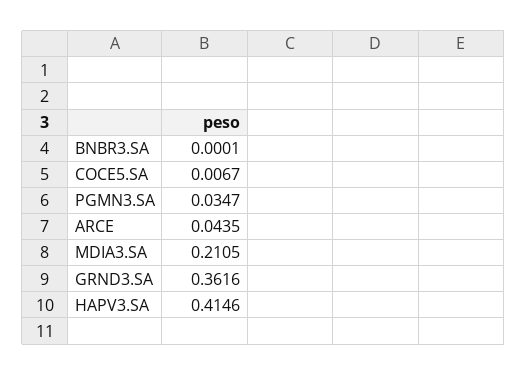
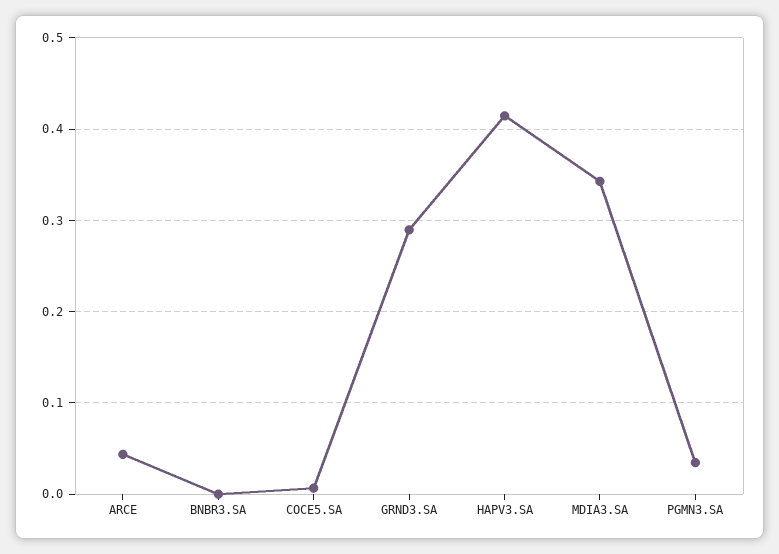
MDIA3.SA: 0.2105 -> 0.34
GRND3.SA: 0.3616 -> 0.29

